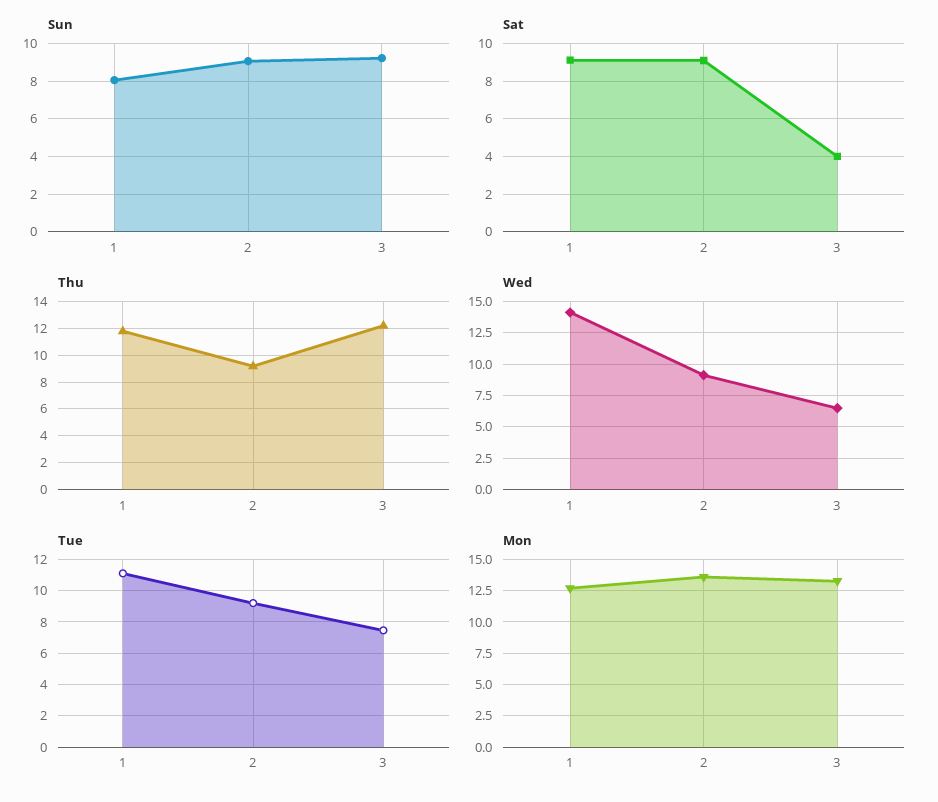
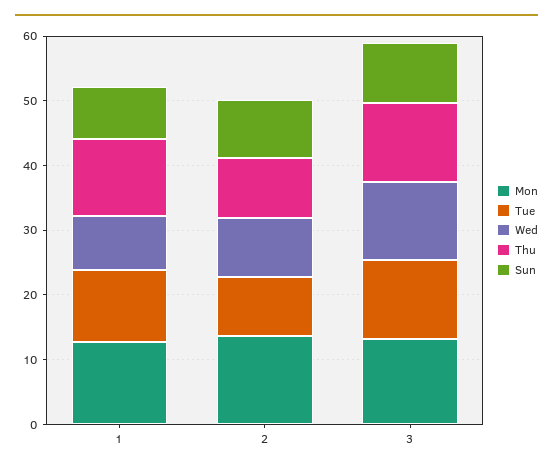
Sat, 1: 9 -> none
Sat, 2: 9 -> none
Sat, 3: 4 -> none
Wed, 1: 14 -> 8
Wed, 3: 6.5 -> 12
Tue, 3: 7.5 -> 12

